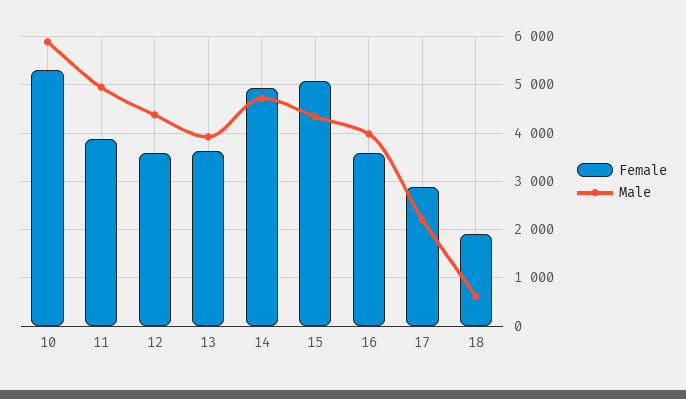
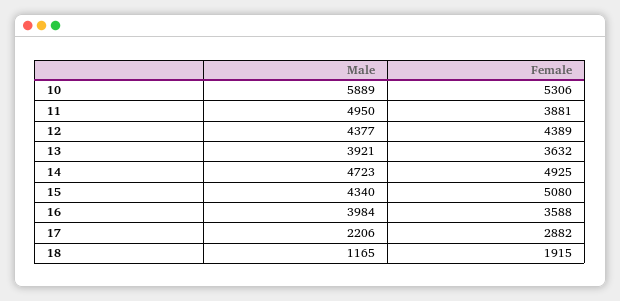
Female, 12: 3600 -> 4389
Male, 18: 600 -> 1165

